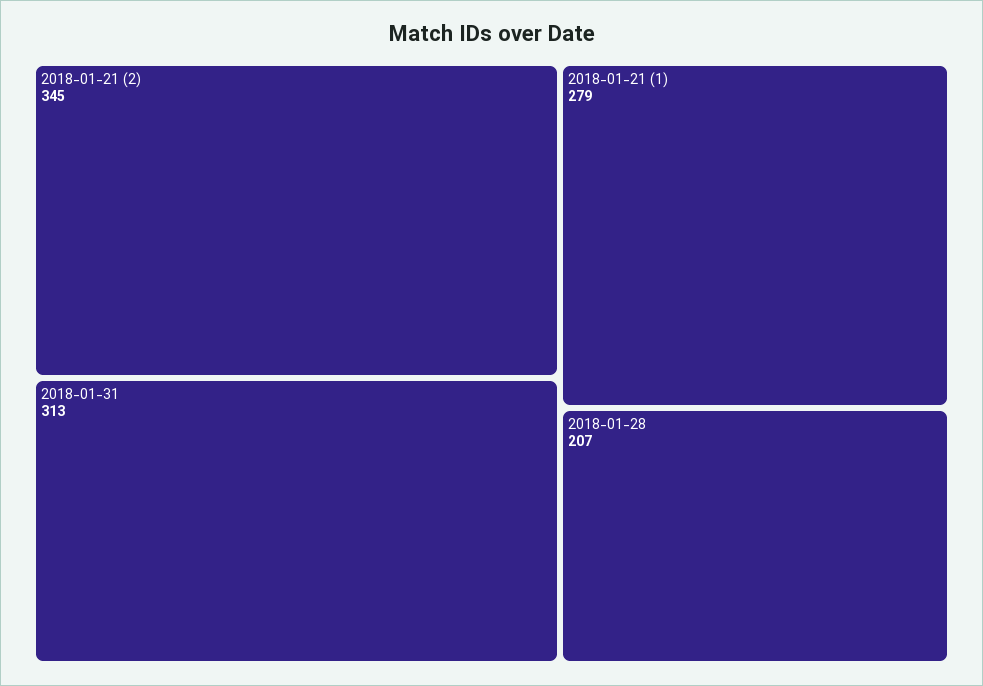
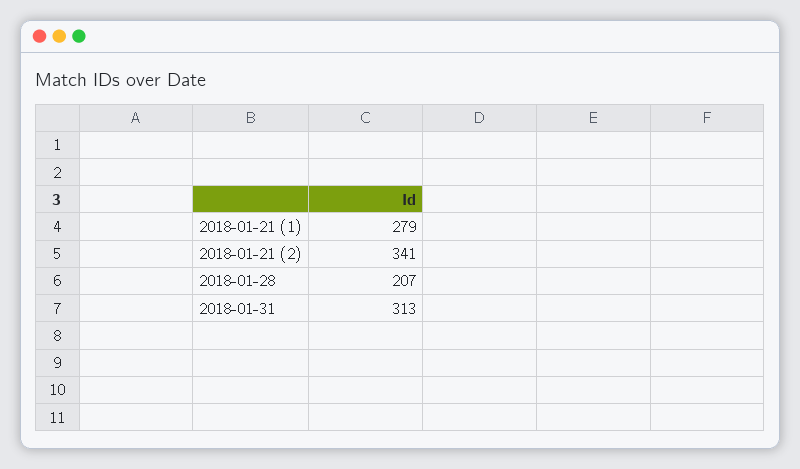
2018-01-21 (2): 345 -> 341

